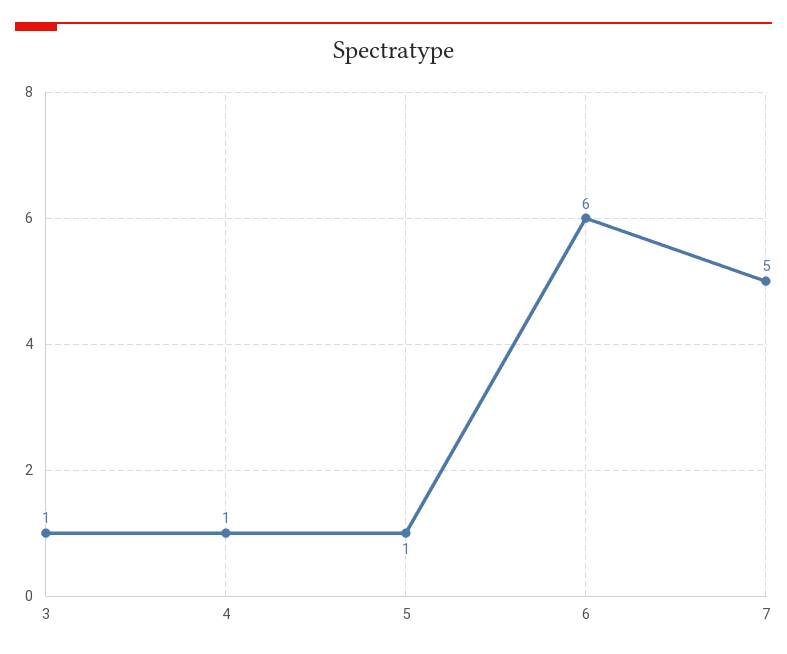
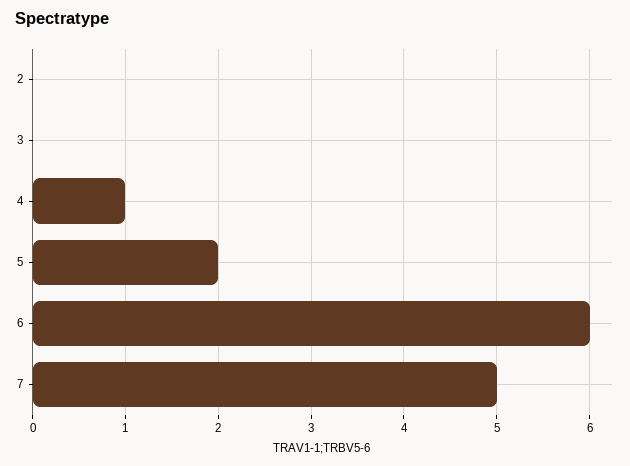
3: 1 -> 0
5: 1 -> 2
2: none -> 0

